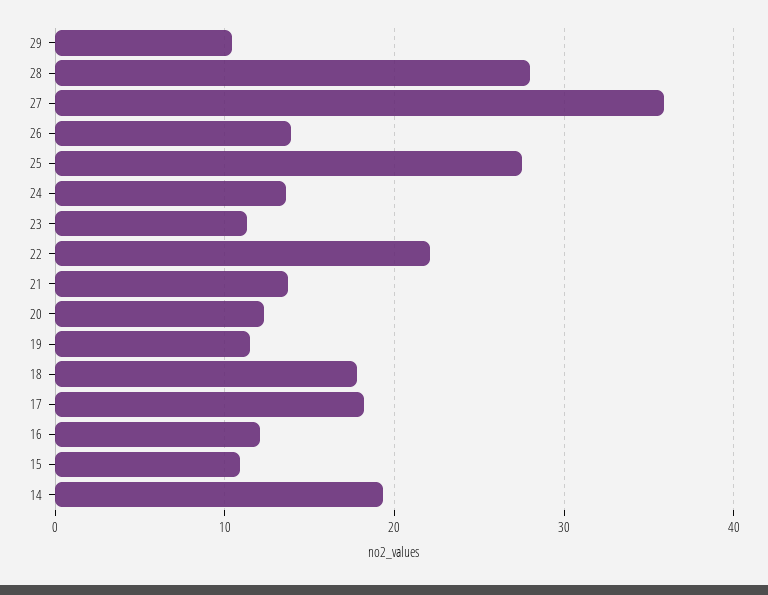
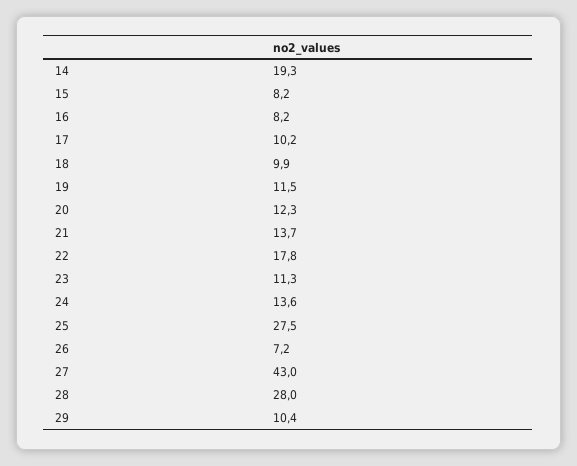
27: 36 -> 43
26: 14 -> 7.2
22: 22 -> 17.8
18: 18 -> 9.9
17: 18 -> 10.2
16: 12 -> 8.2
15: 11 -> 8.2

